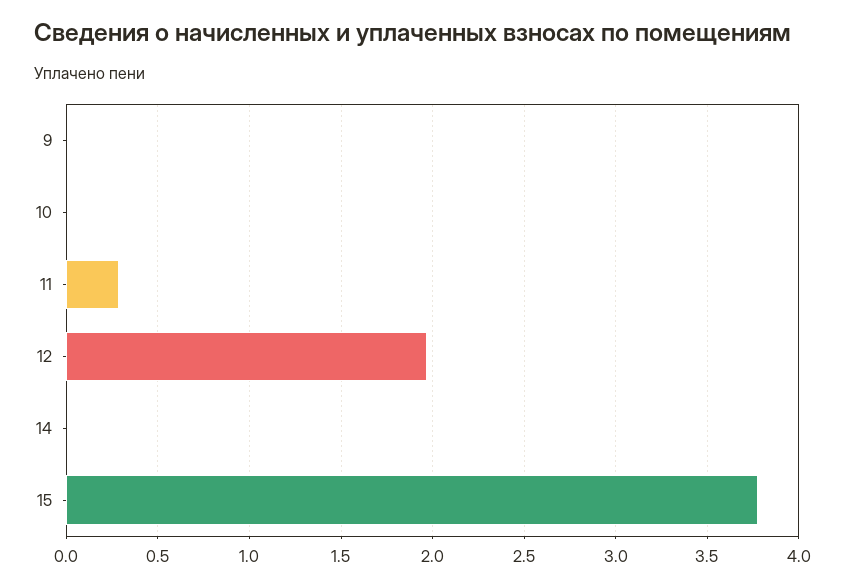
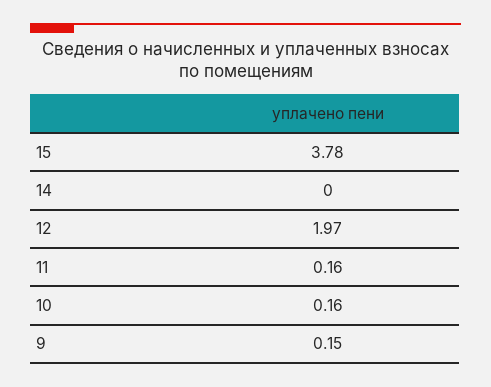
9: 0 -> 0.15
10: 0 -> 0.16
11: 0.3 -> 0.16

